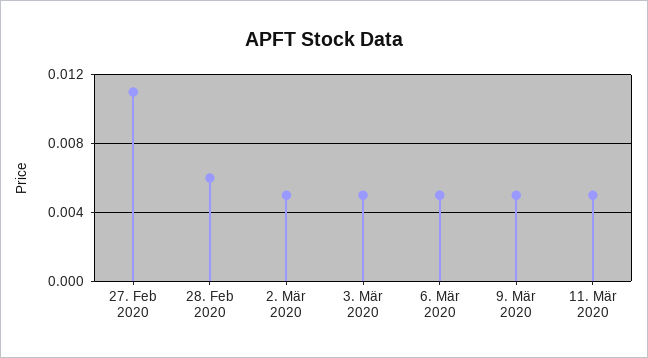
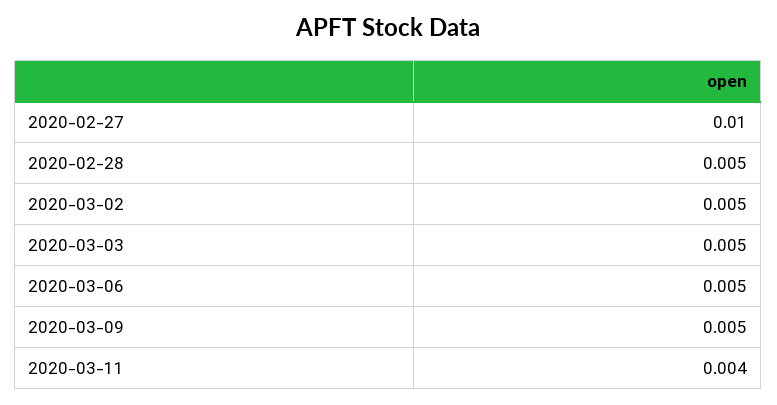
27. Feb 2020: 0.011 -> 0.01
28. Feb 2020: 0.006 -> 0.005
11. Mär 2020: 0.005 -> 0.004

